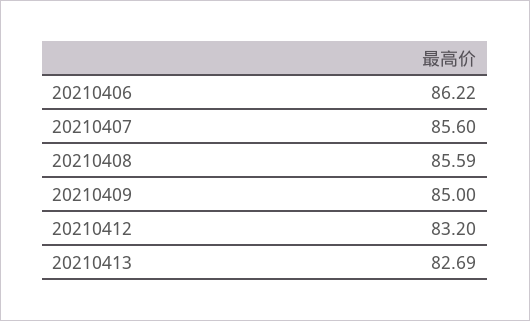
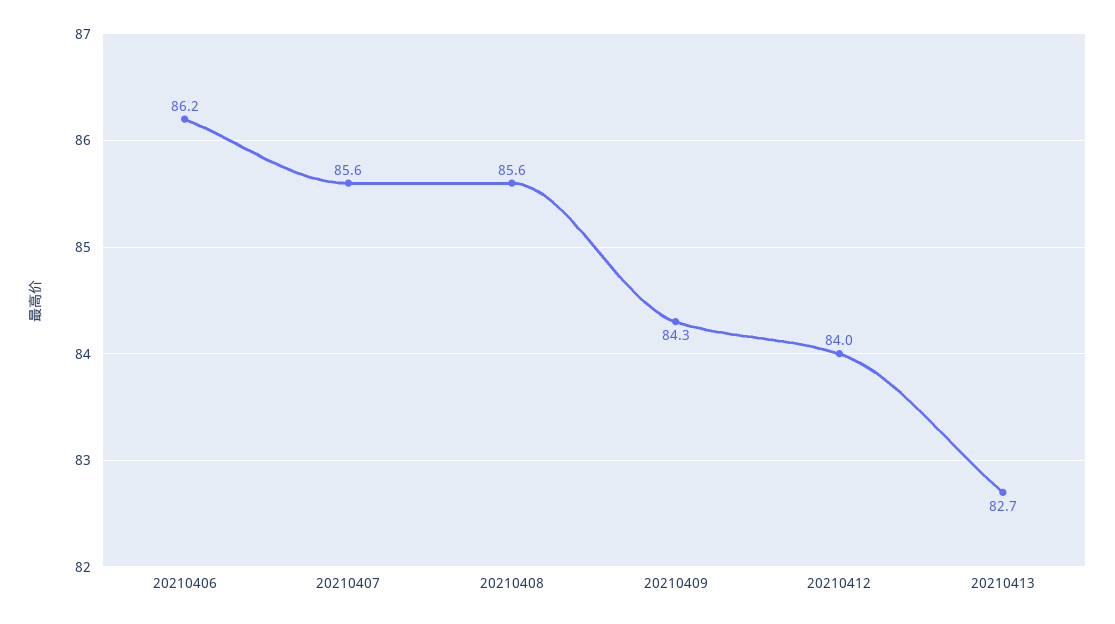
20210409: 85 -> 84.3
20210412: 83.2 -> 84

